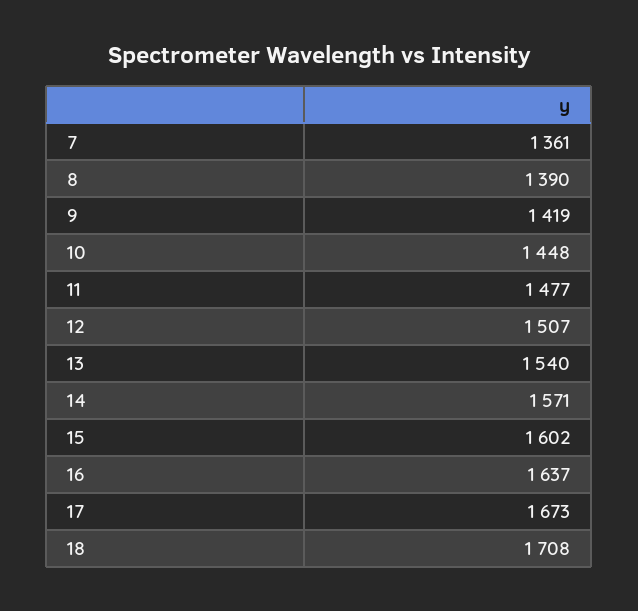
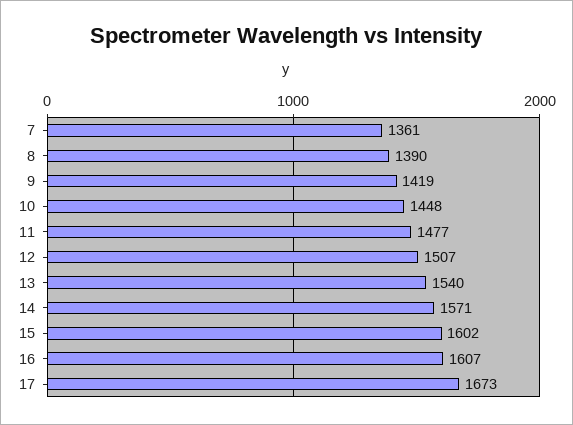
16: 1637 -> 1607
18: 1708 -> none

